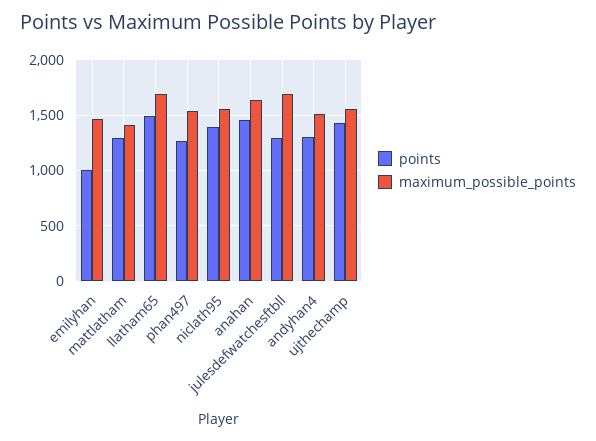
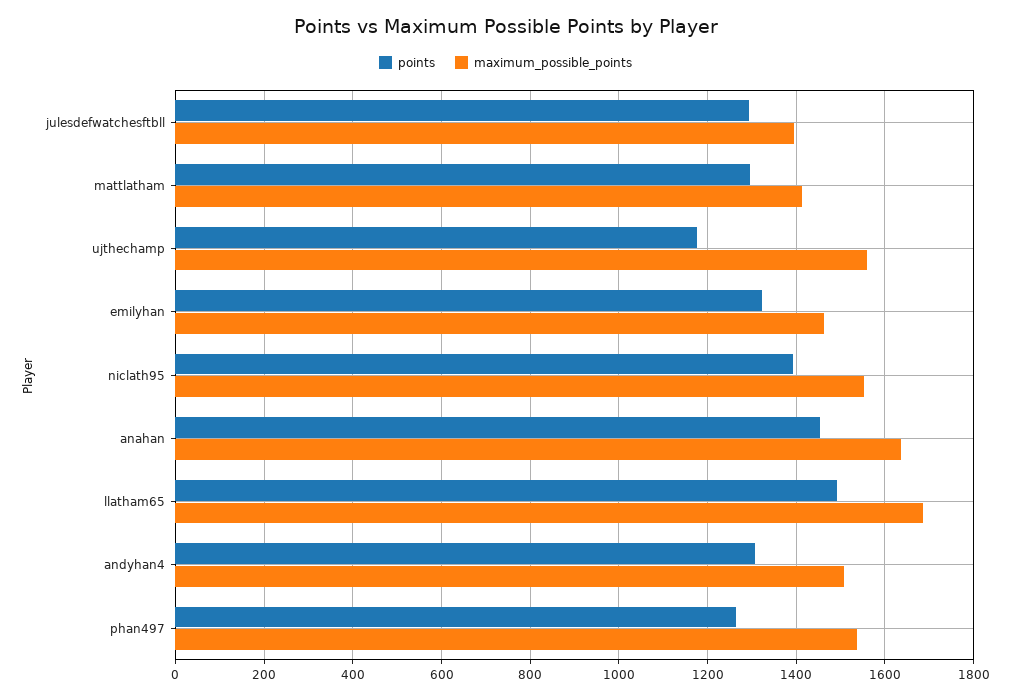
points, emilyhan: 1000 -> 1320
maximum_possible_points, julesdefwatchesftbll: 1700 -> 1400
points, ujthechamp: 1400 -> 1180

